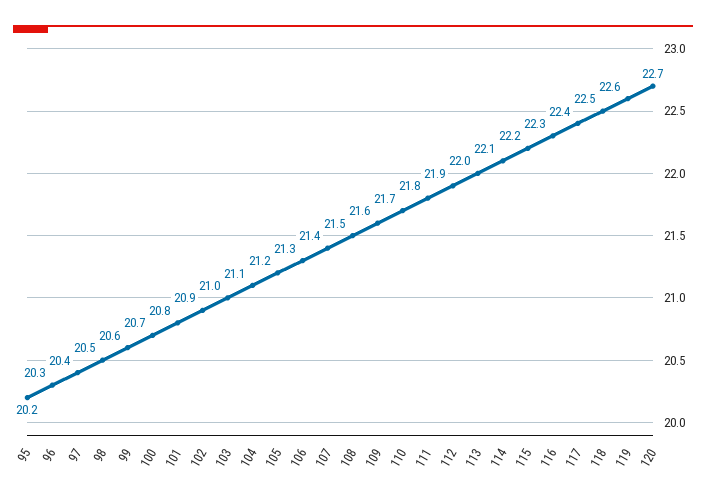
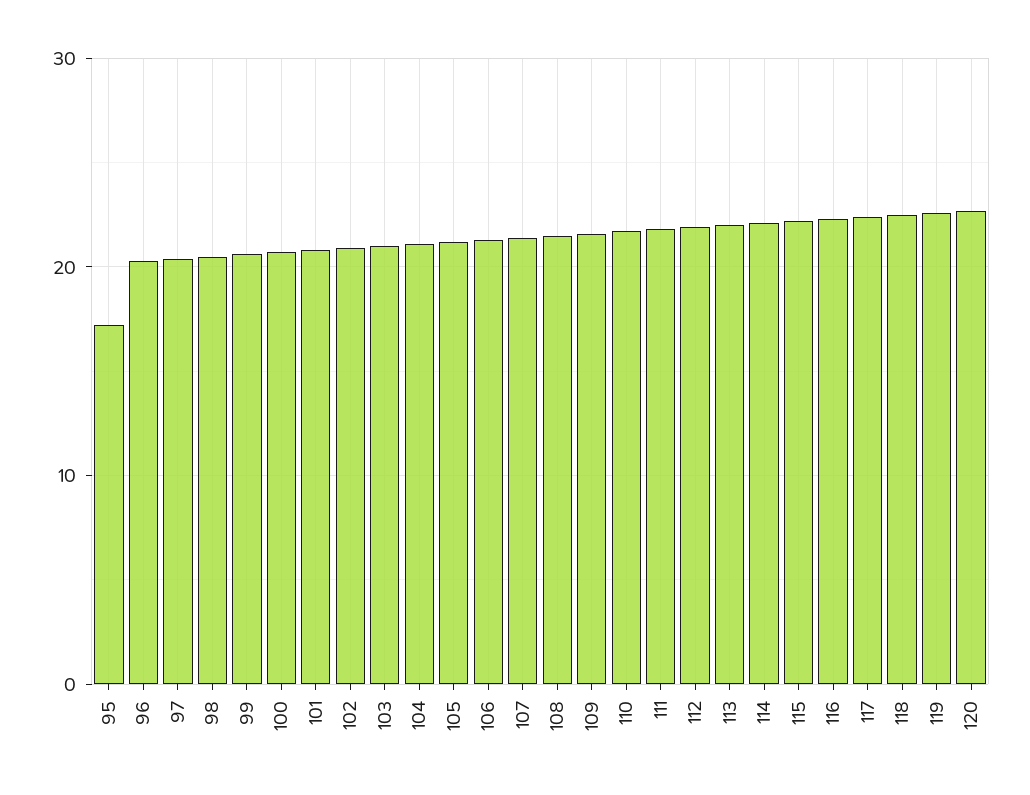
95: 20.2 -> 17

